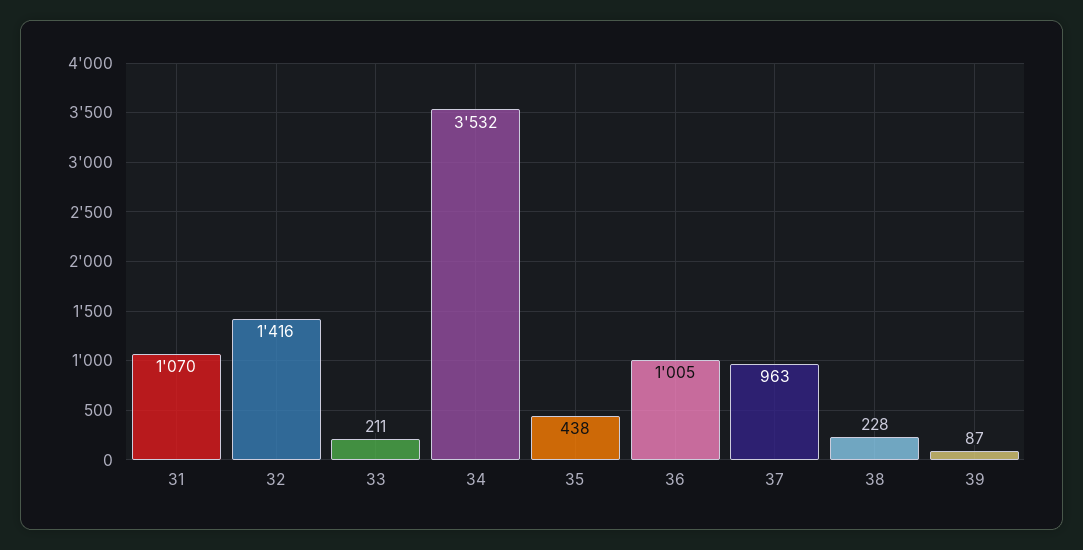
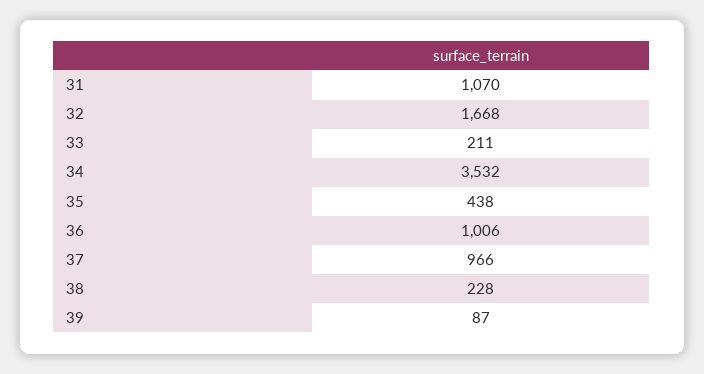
32: 1416 -> 1668
36: 1005 -> 1006
37: 963 -> 966

